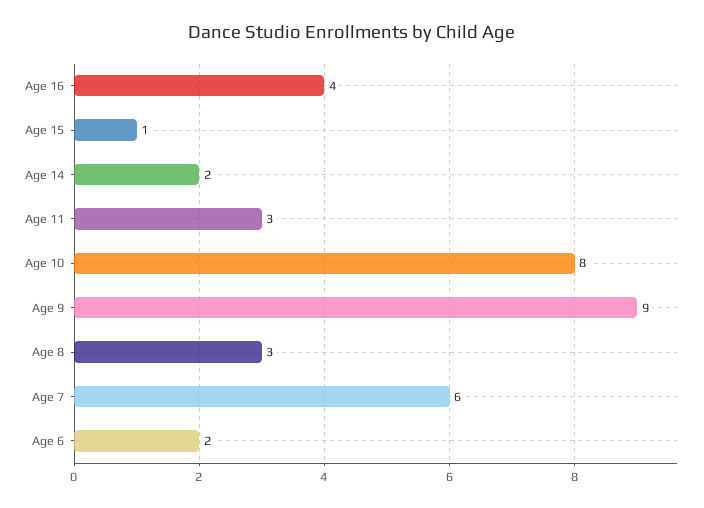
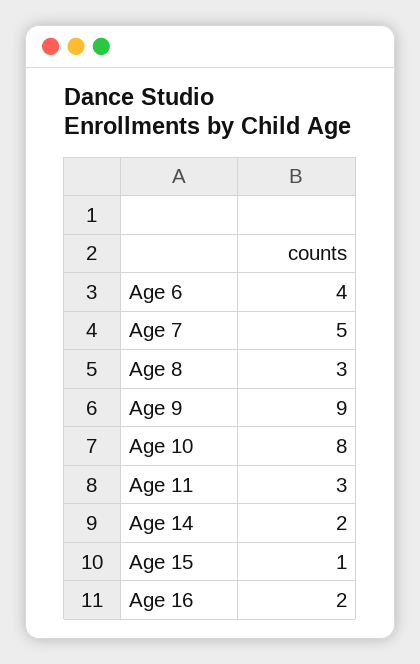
Age 16: 4 -> 2
Age 7: 6 -> 5
Age 6: 2 -> 4

